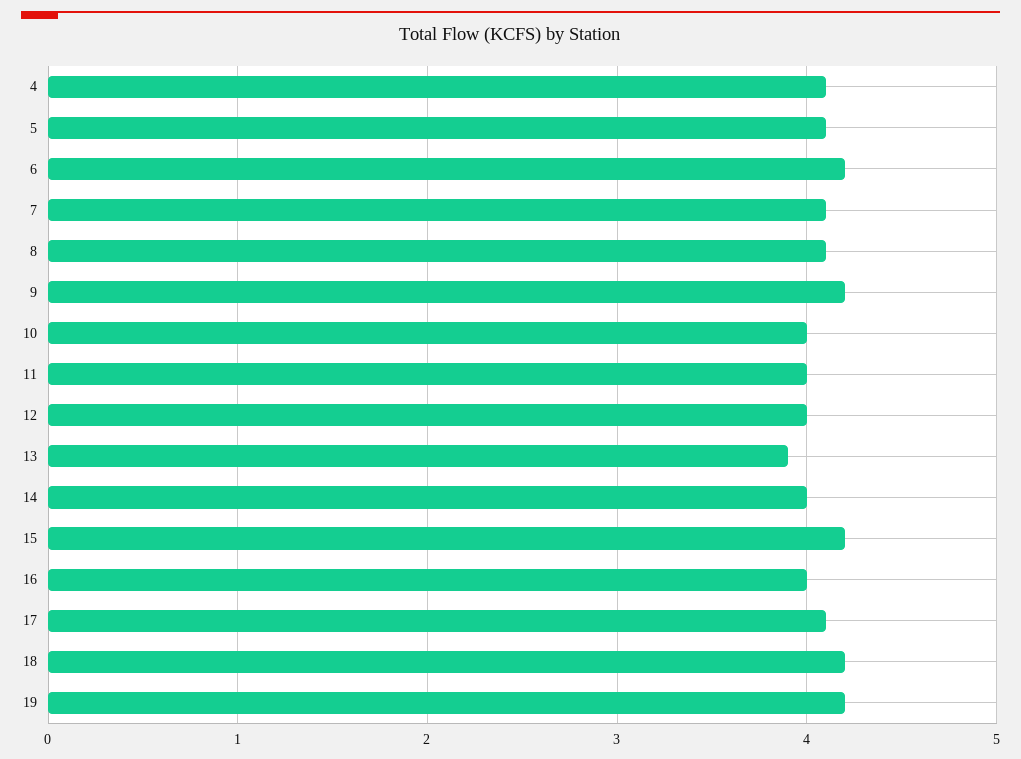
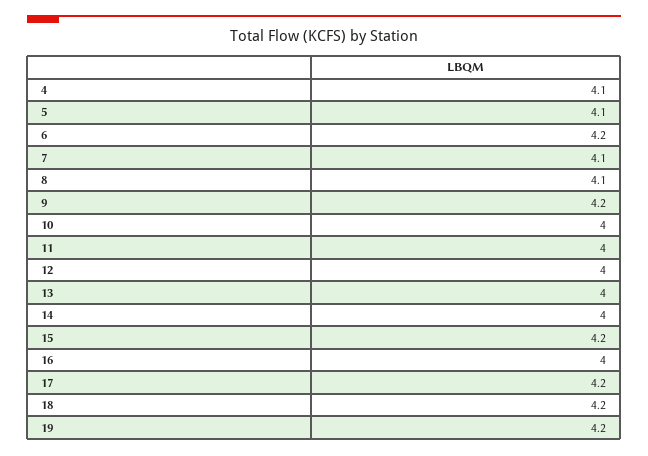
13: 3.9 -> 4
17: 4.1 -> 4.2

